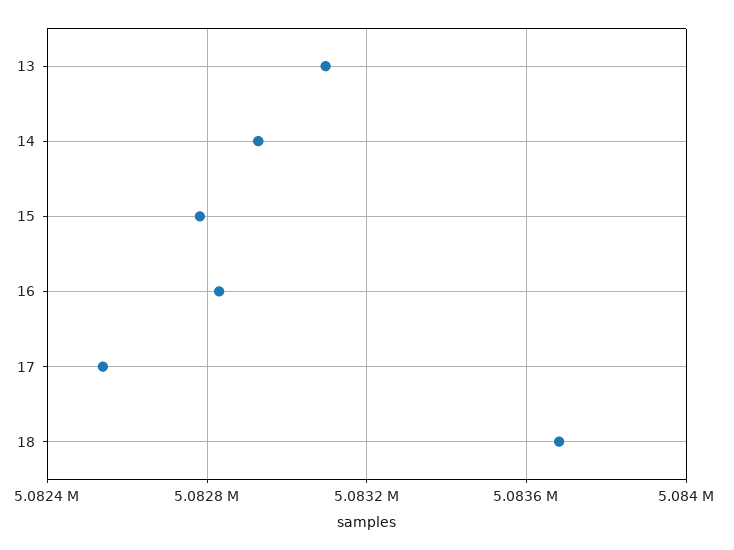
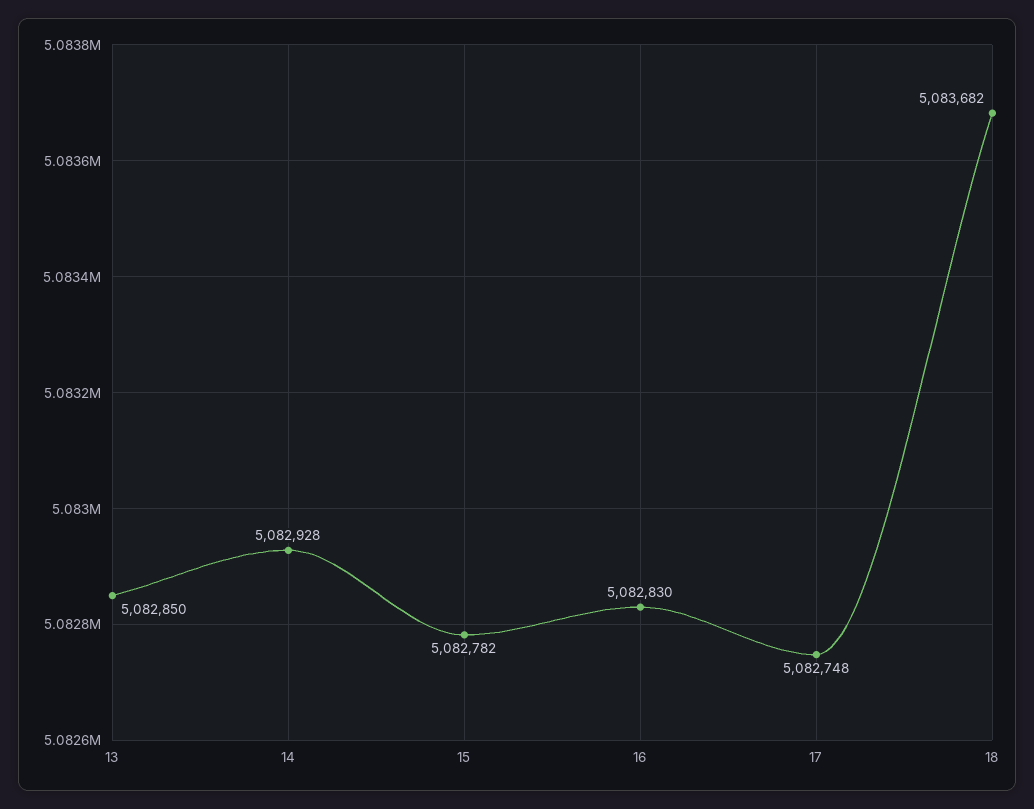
13: 5083100 -> 5082850
17: 5082550 -> 5082748

